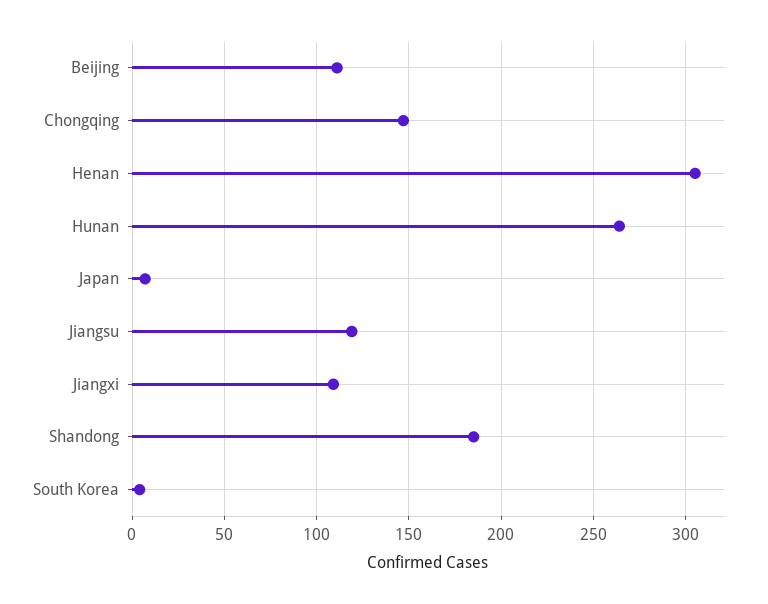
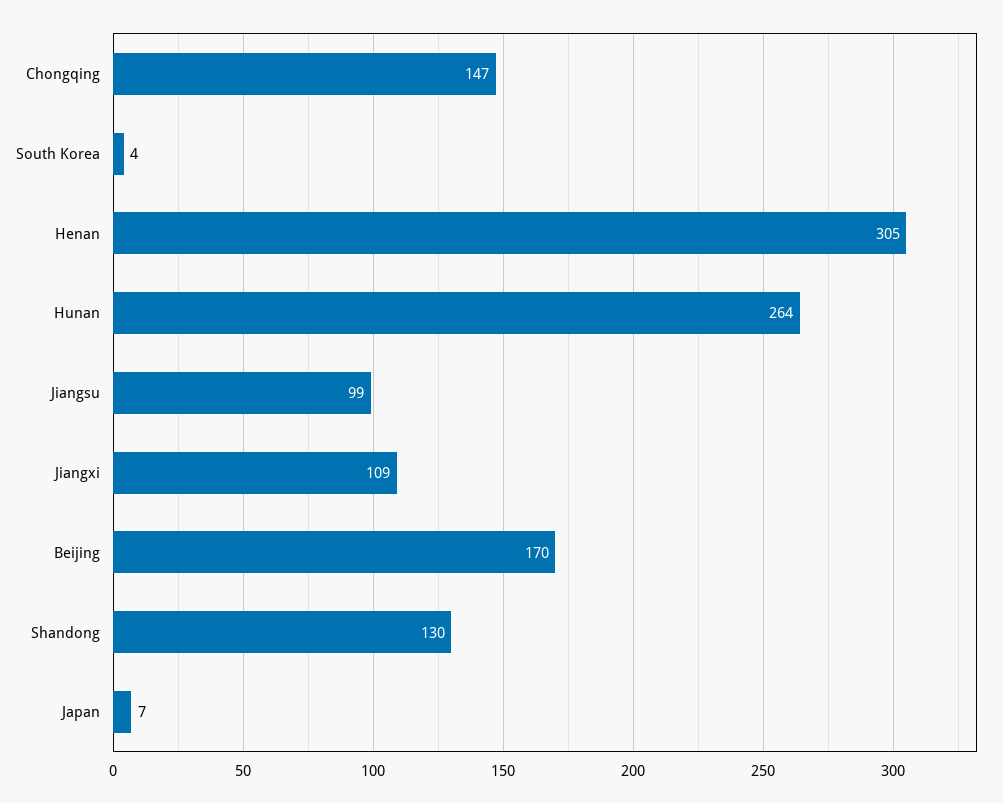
Beijing: 110 -> 170
Jiangsu: 120 -> 99
Shandong: 185 -> 130

